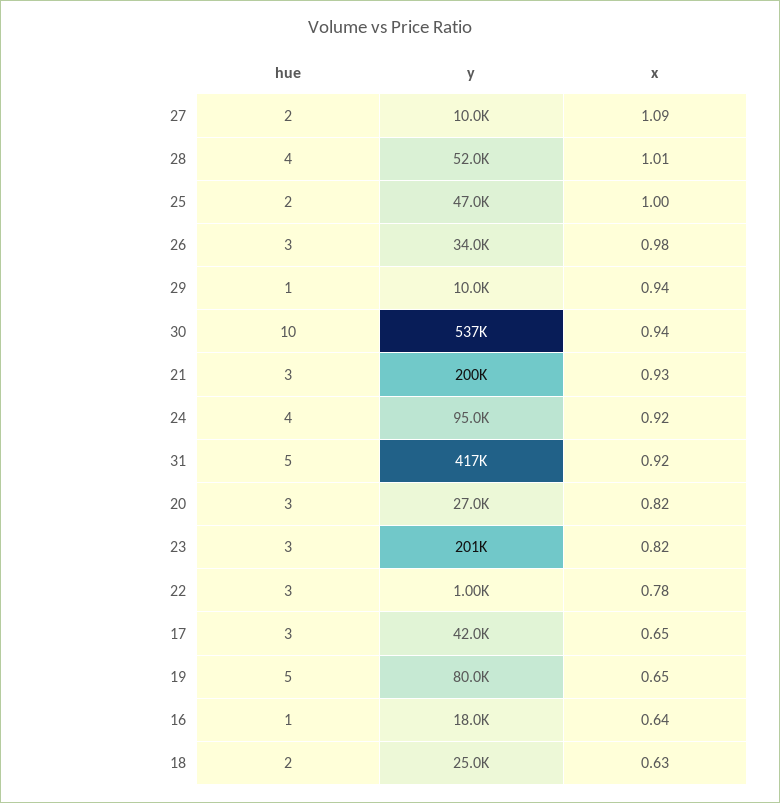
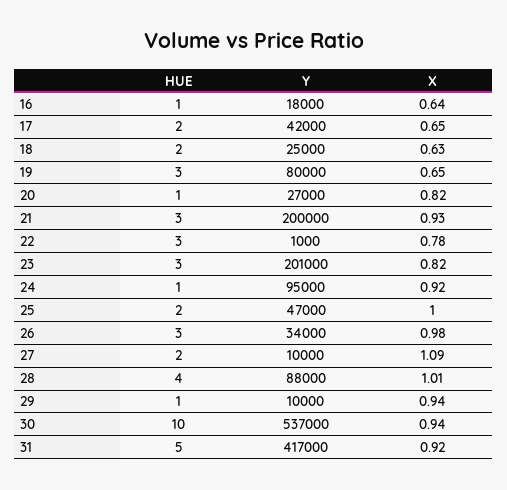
y, 28: 52000 -> 88000
hue, 24: 4 -> 1
hue, 20: 3 -> 1
hue, 17: 3 -> 2
hue, 19: 5 -> 3

